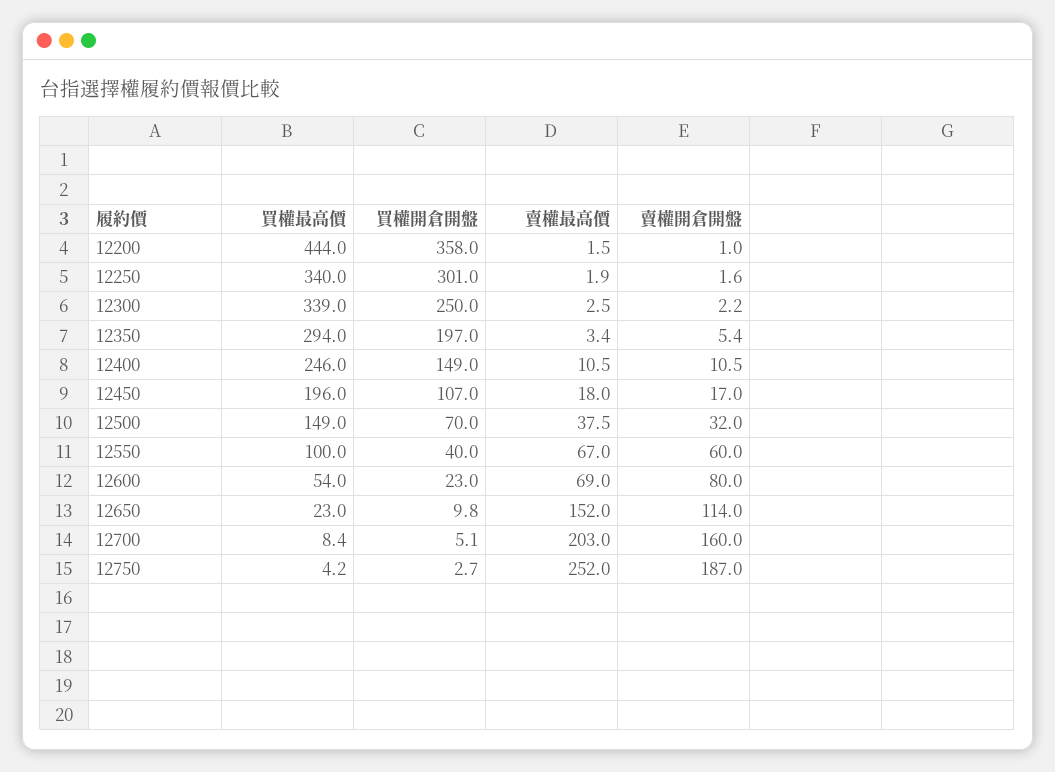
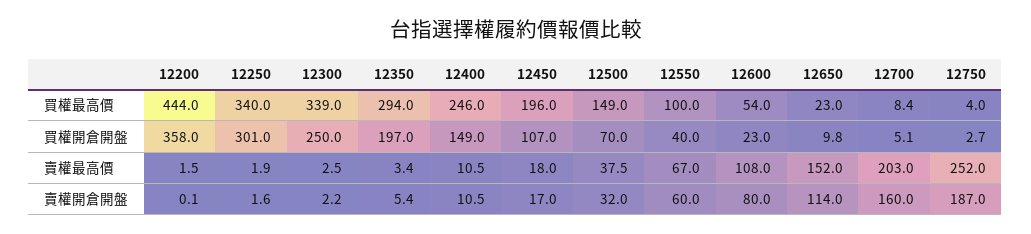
賣權開倉開盤, 12200: 1 -> 0.1
賣權最高價, 12600: 69 -> 108
買權最高價, 12750: 4.2 -> 4

